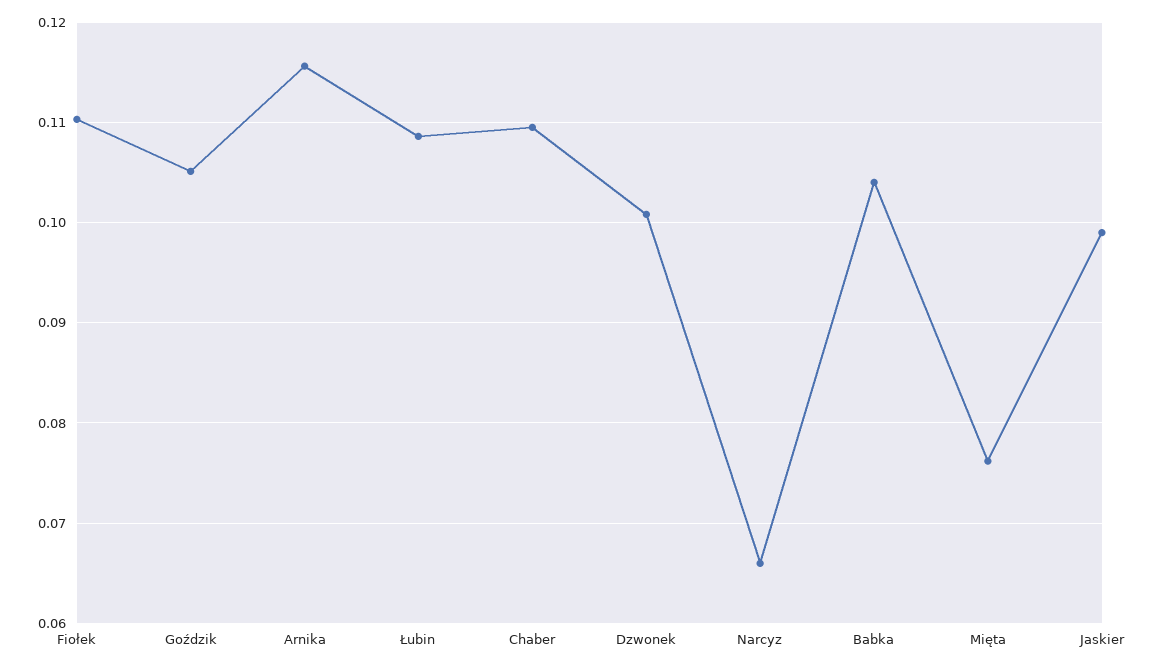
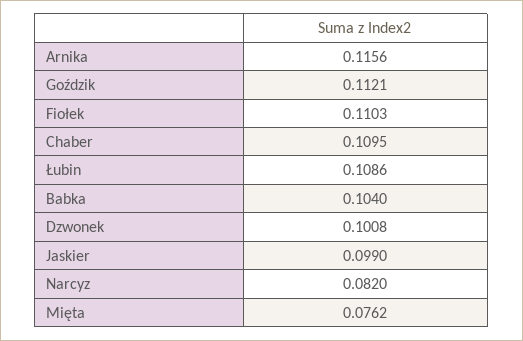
Goździk: 0.105 -> 0.1121
Narcyz: 0.066 -> 0.082

